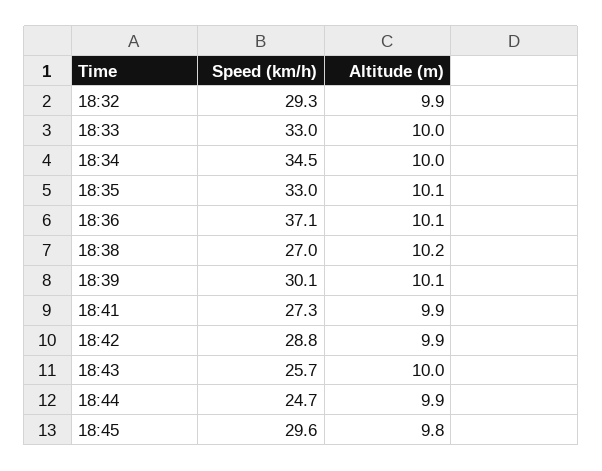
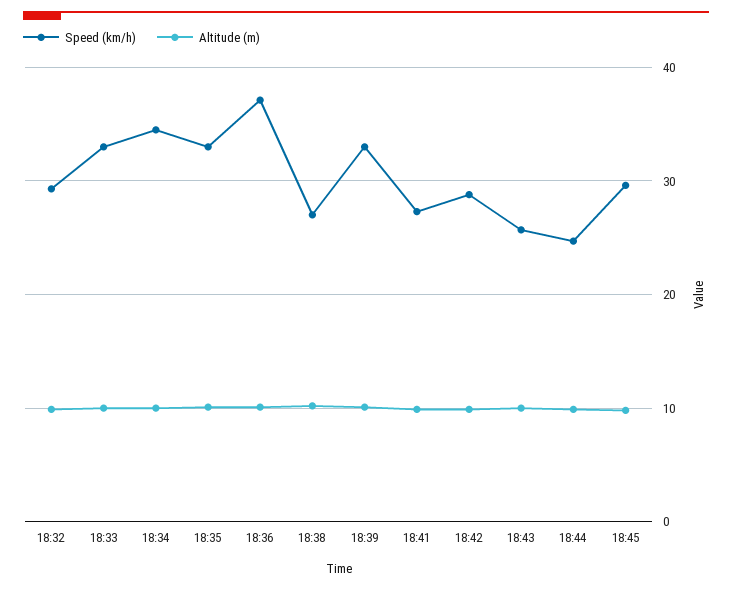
Speed (km/h), 18:39: 30.1 -> 33

